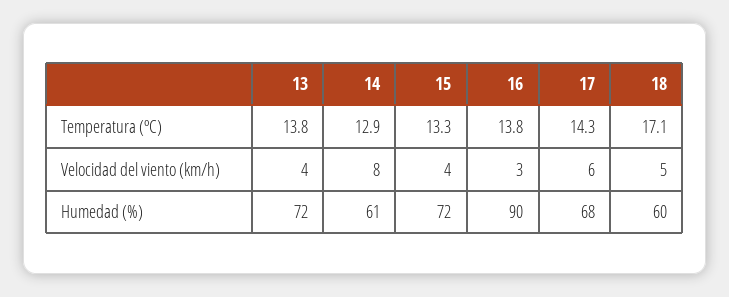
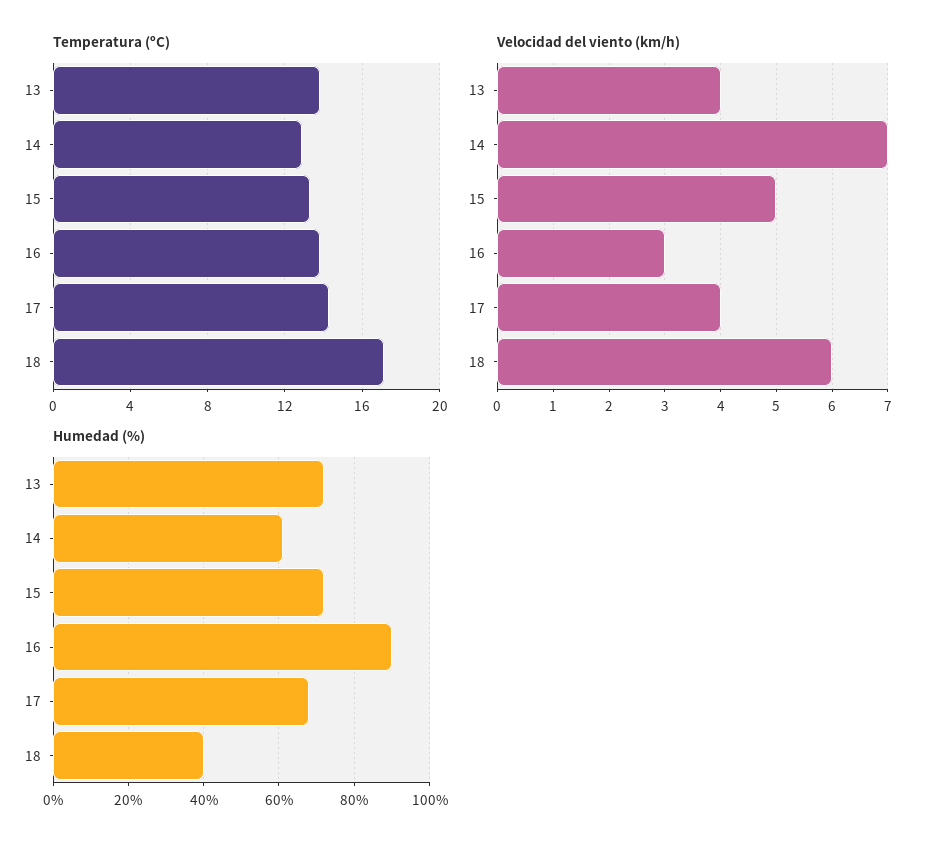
Velocidad del viento (km/h), 14: 8 -> 7
Velocidad del viento (km/h), 15: 4 -> 5
Velocidad del viento (km/h), 17: 6 -> 4
Velocidad del viento (km/h), 18: 5 -> 6
Humedad (%), 18: 60 -> 40

